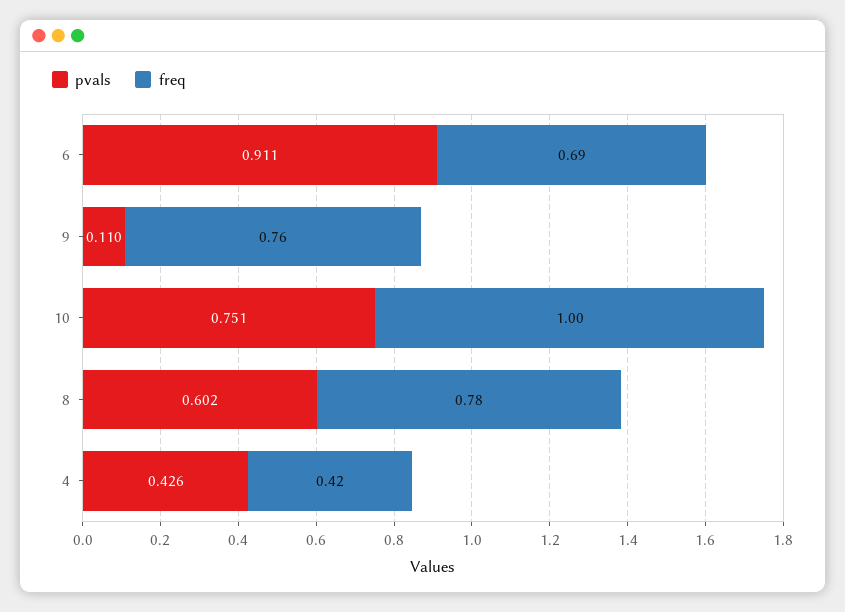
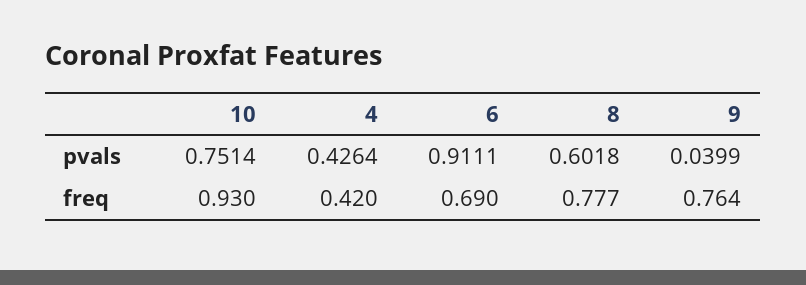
pvals, 9: 0.11 -> 0.0399
freq, 10: 1 -> 0.93

